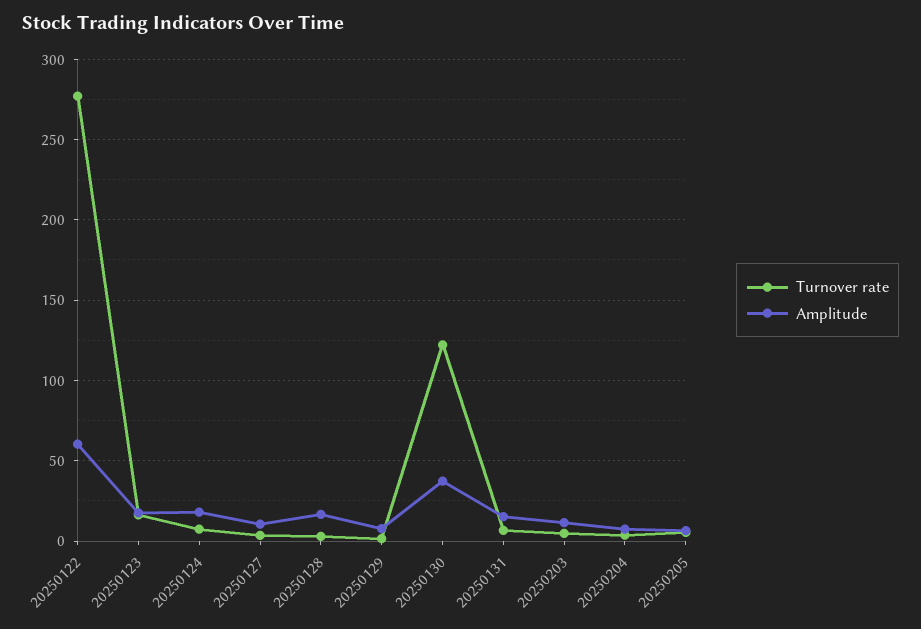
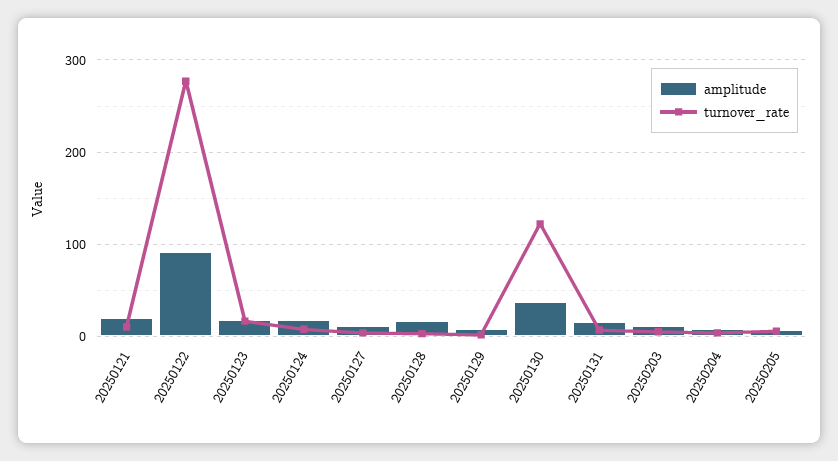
Amplitude, 20250122: 60 -> 90
Amplitude, 20250121: none -> 20
Turnover rate, 20250121: none -> 10

